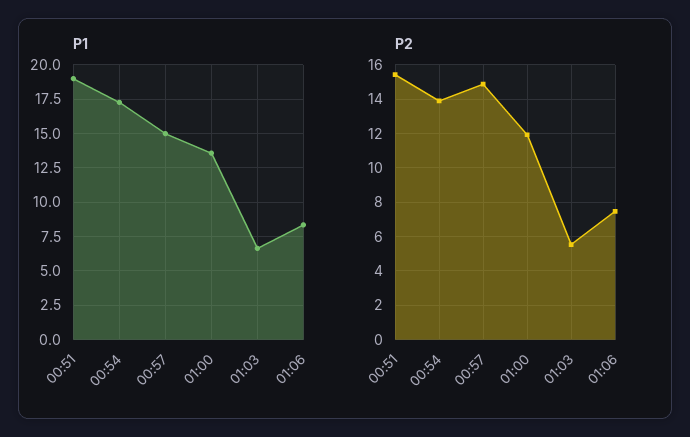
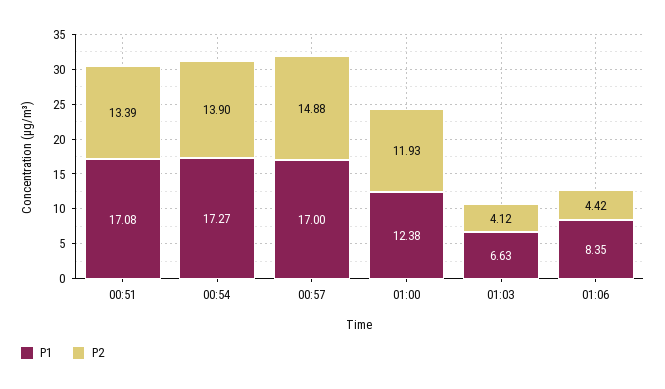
P1, 00:51: 19 -> 17.08
P1, 00:57: 15 -> 17
P1, 01:00: 13.5 -> 12.38
P2, 00:51: 15.5 -> 13.39
P2, 01:03: 5.5 -> 4.12
P2, 01:06: 7.5 -> 4.42

